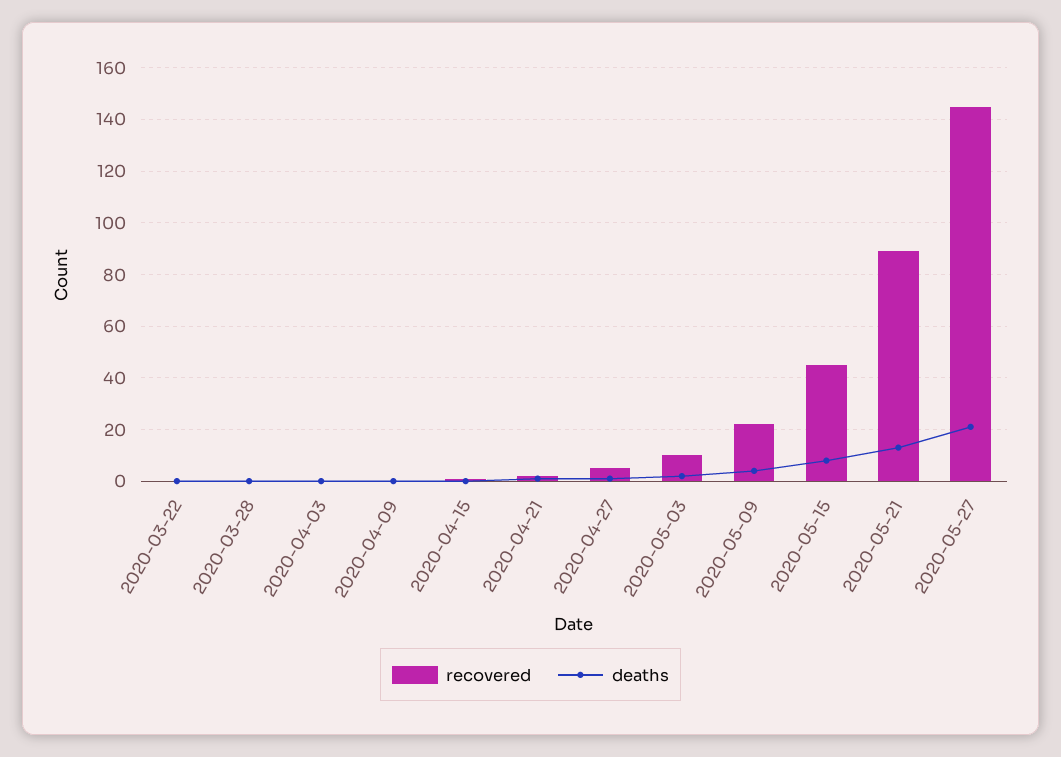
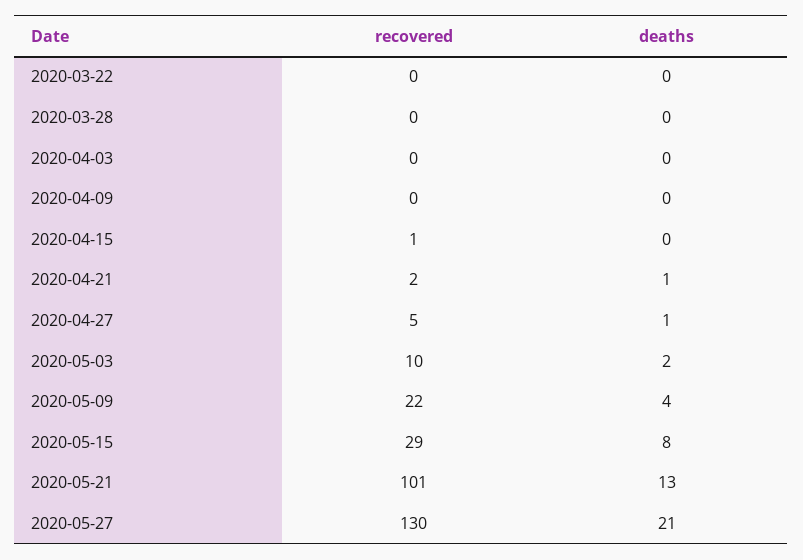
recovered, 2020-05-15: 45 -> 29
recovered, 2020-05-21: 90 -> 101
recovered, 2020-05-27: 145 -> 130

